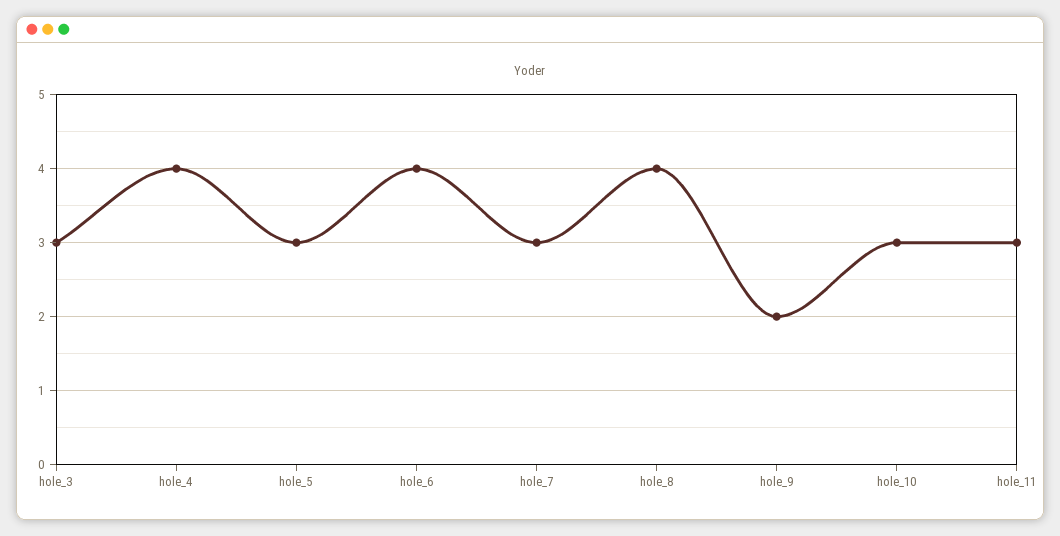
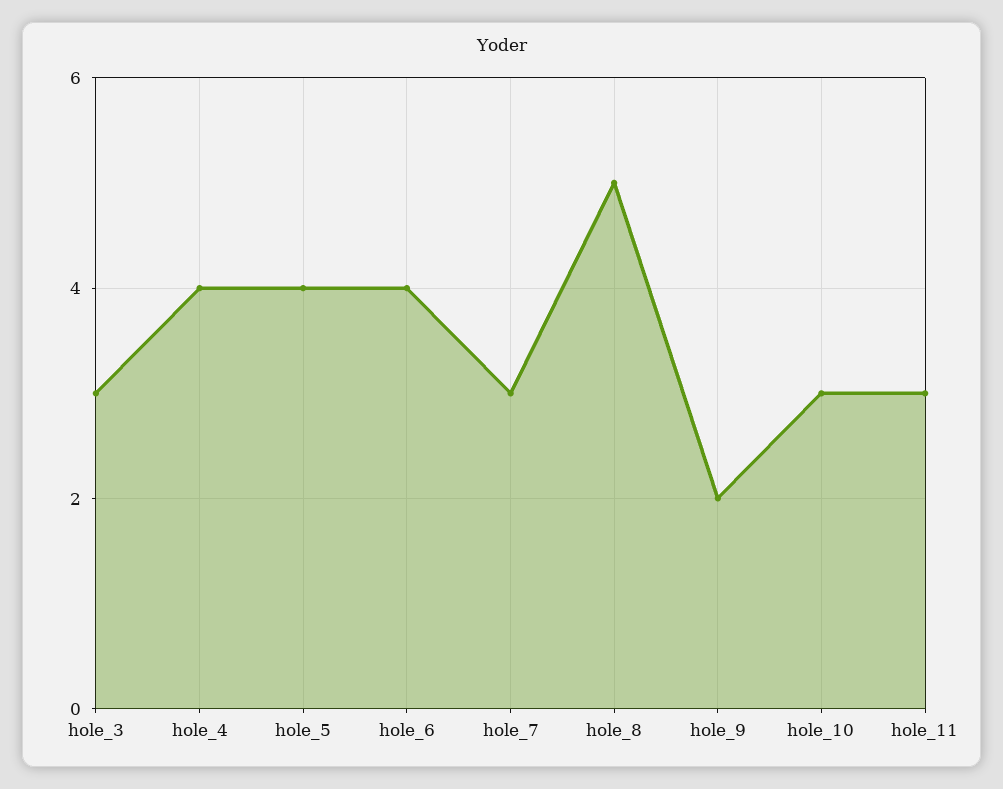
hole_5: 3 -> 4
hole_8: 4 -> 5

